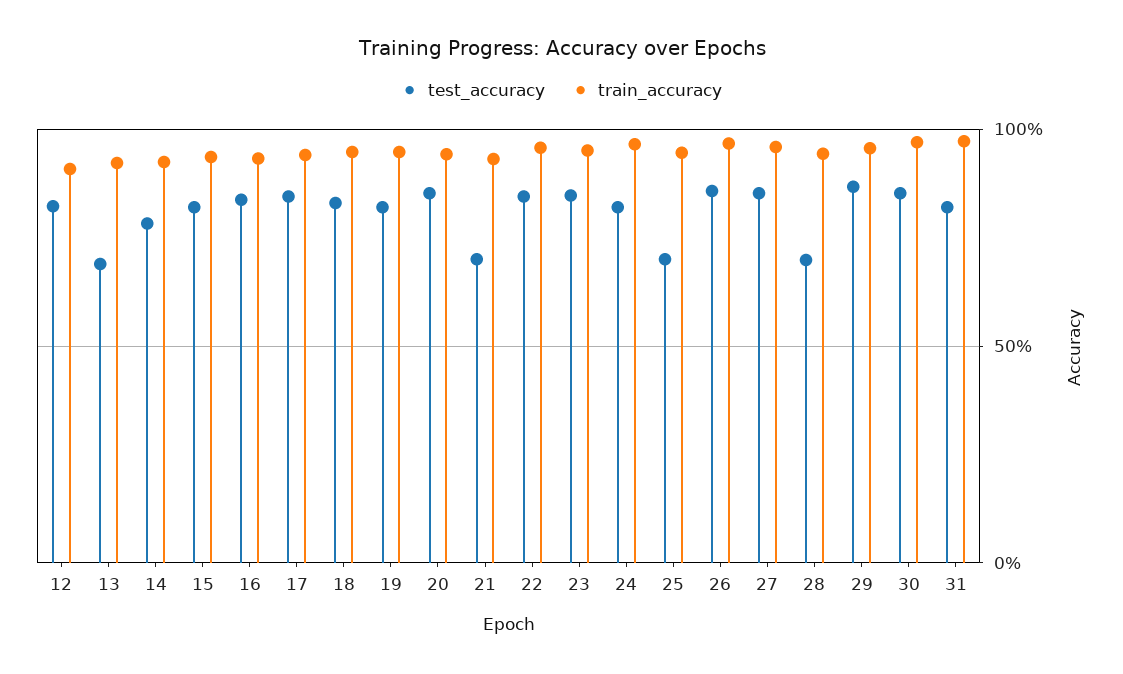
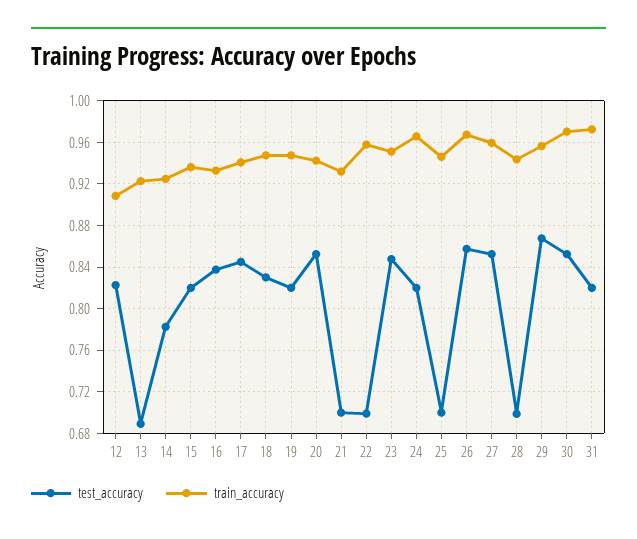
test_accuracy, 22: 0.85 -> 0.7

